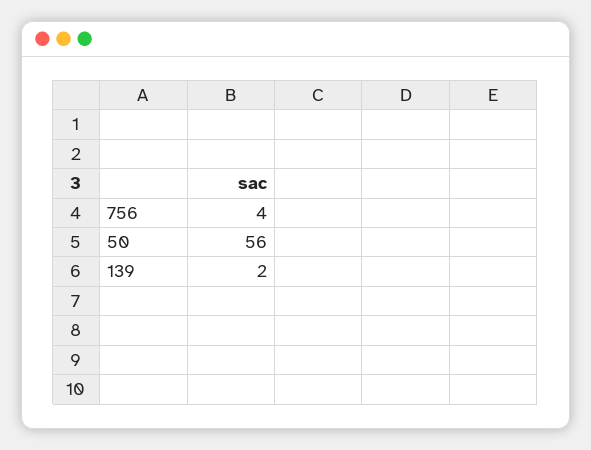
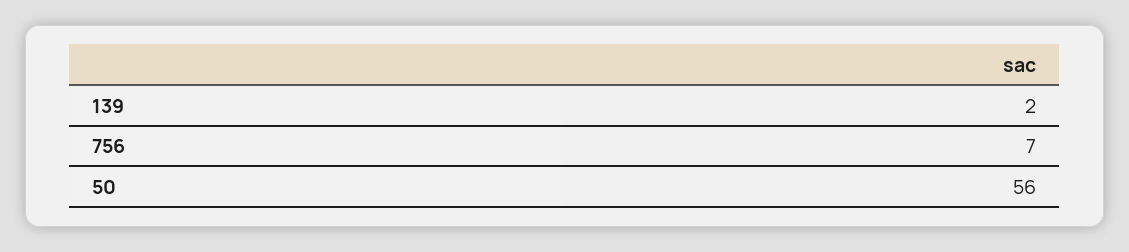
756: 4 -> 7

